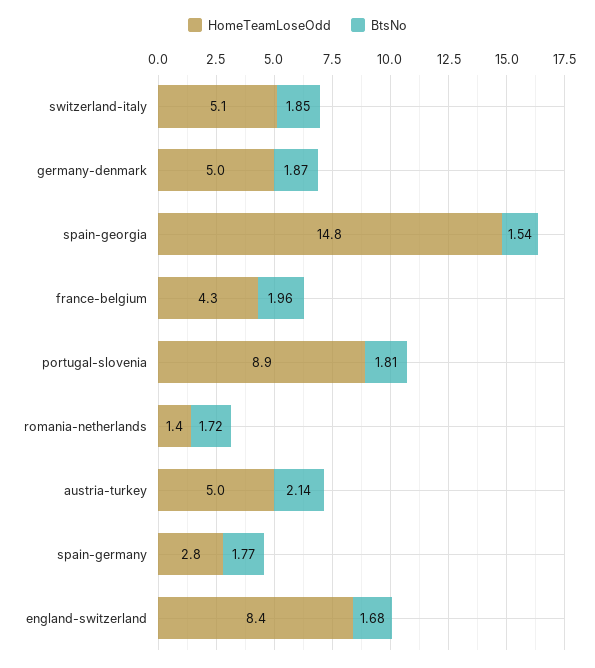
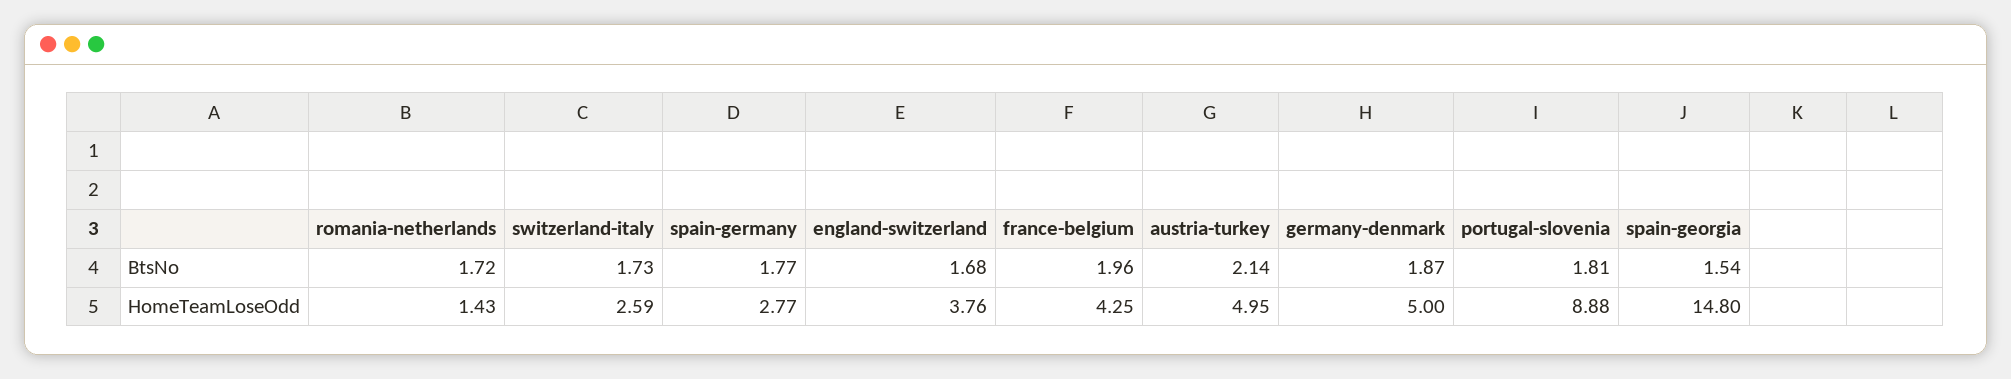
HomeTeamLoseOdd, switzerland-italy: 5.1 -> 2.59
BtsNo, switzerland-italy: 1.85 -> 1.73
HomeTeamLoseOdd, england-switzerland: 8.4 -> 3.76

